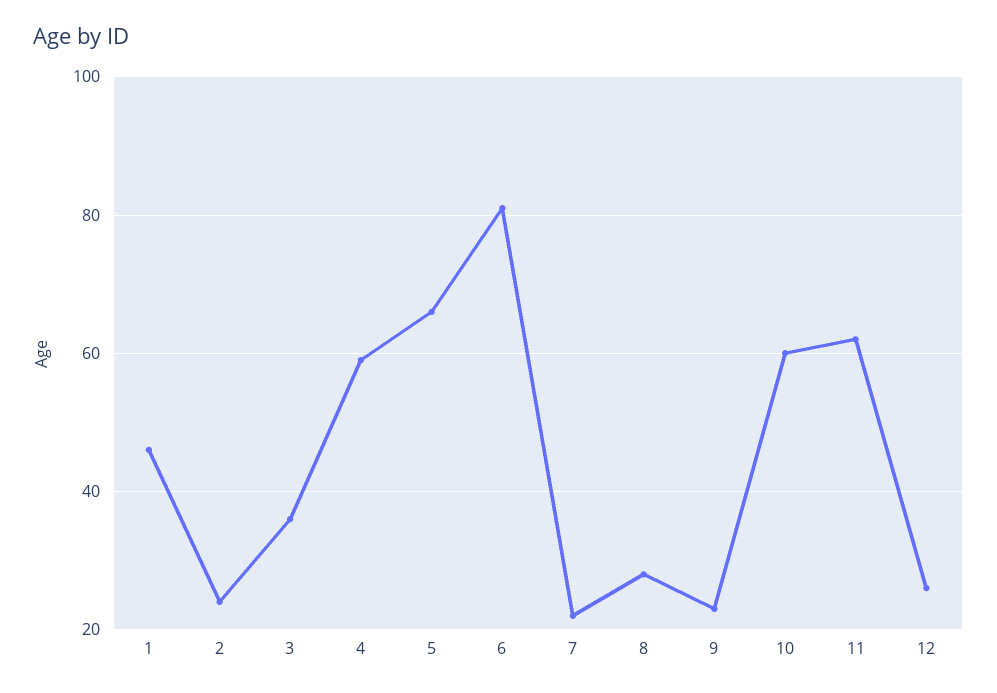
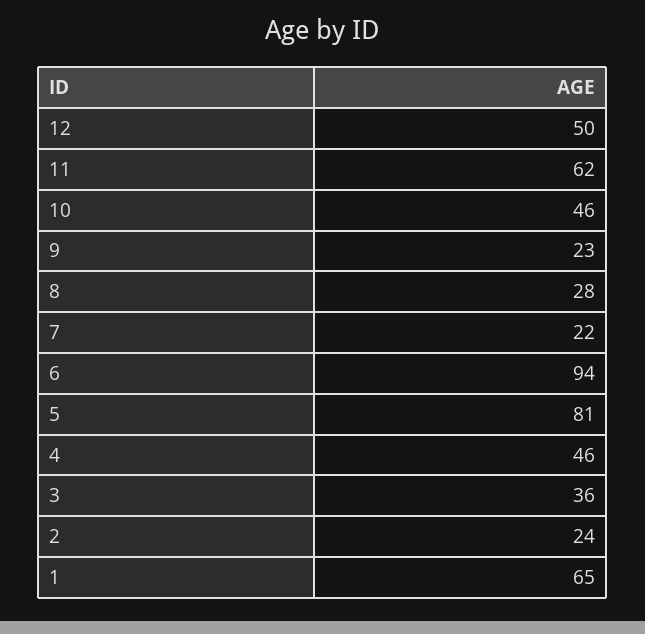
1: 45 -> 65
4: 60 -> 46
5: 65 -> 81
6: 80 -> 94
10: 60 -> 46
12: 25 -> 50

